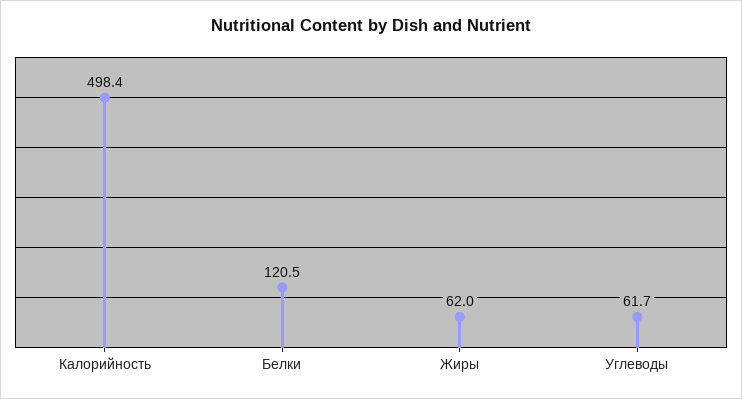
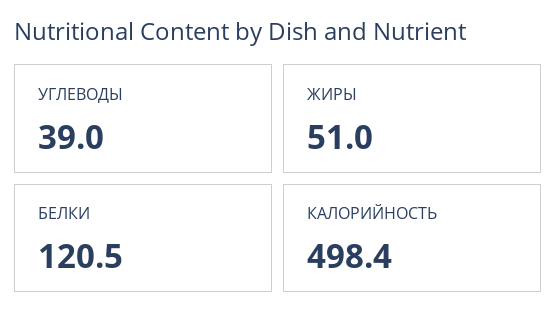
Жиры: 62 -> 51
Углеводы: 61.7 -> 39

